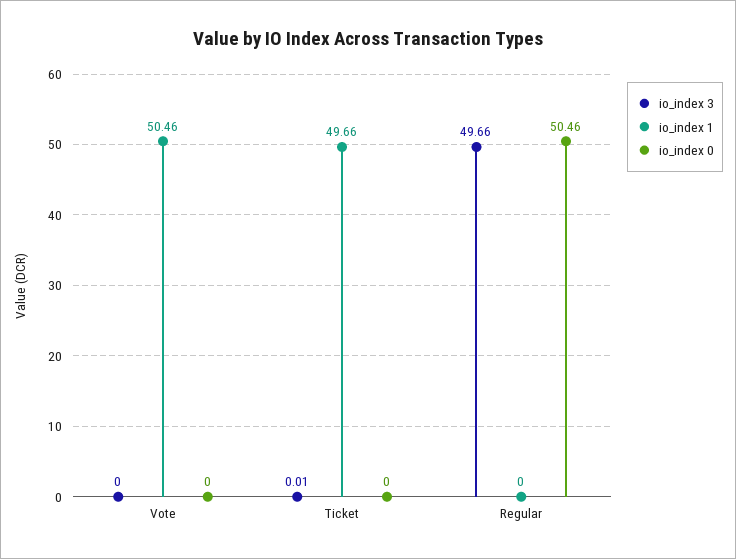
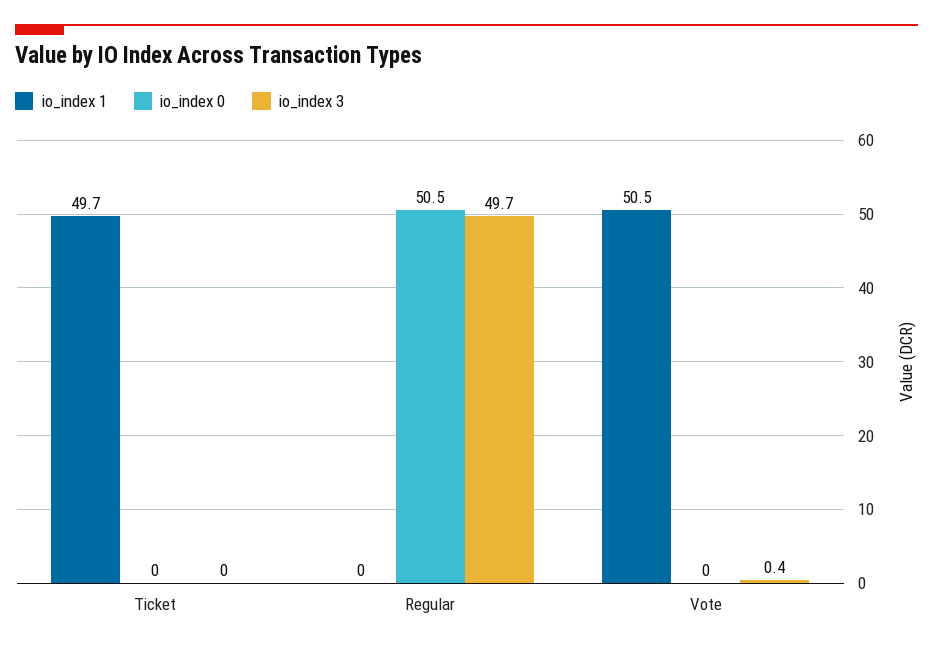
io_index 3, Vote: 0 -> 0.4

